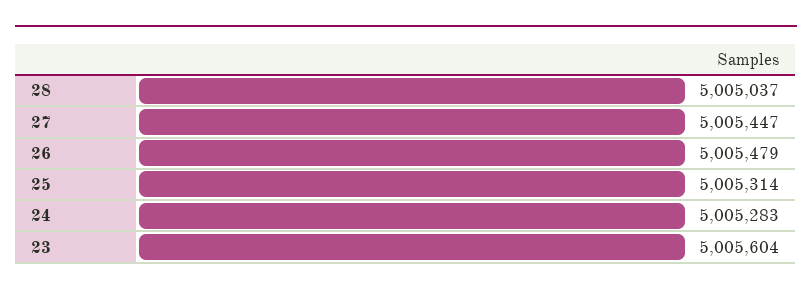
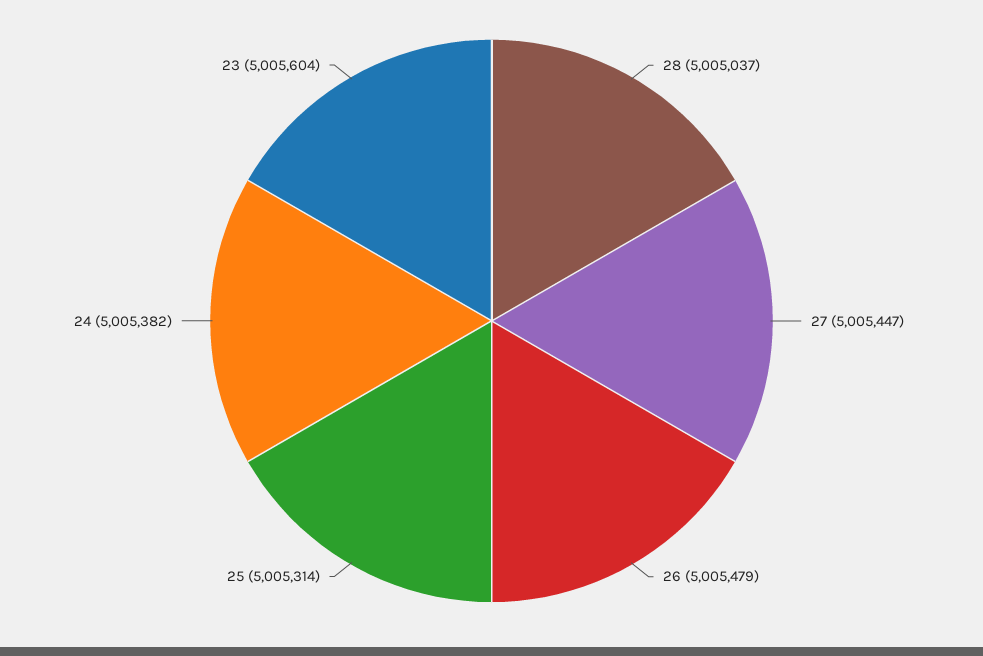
24: 5005283 -> 5005382

